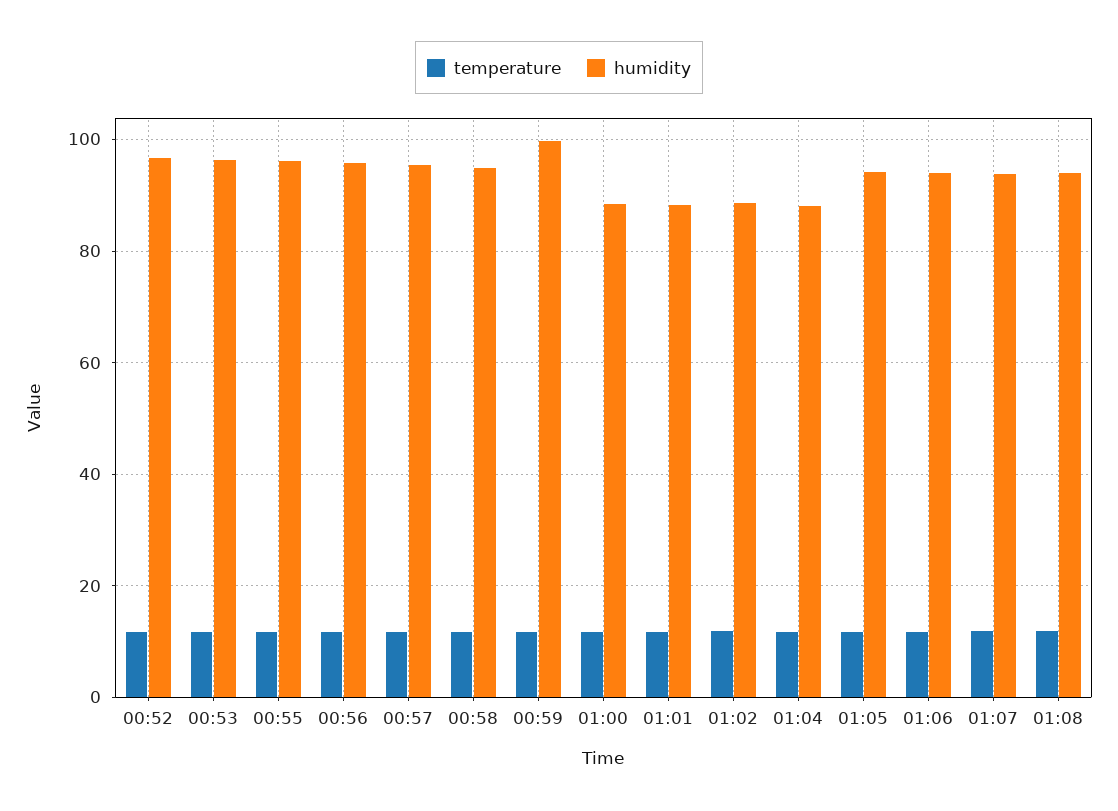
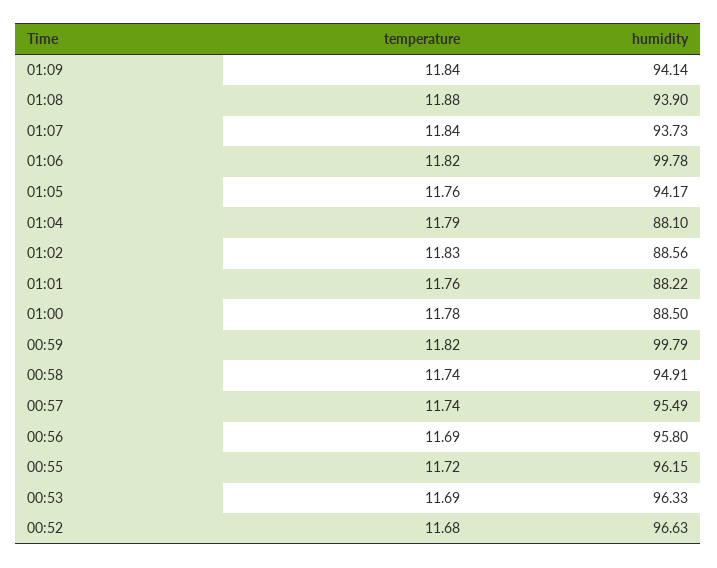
humidity, 01:06: 94 -> 99.78
temperature, 01:09: none -> 11.84
humidity, 01:09: none -> 94.14

